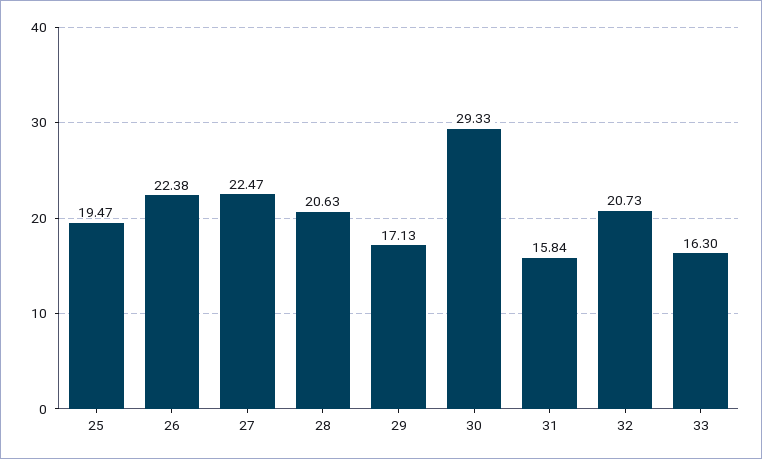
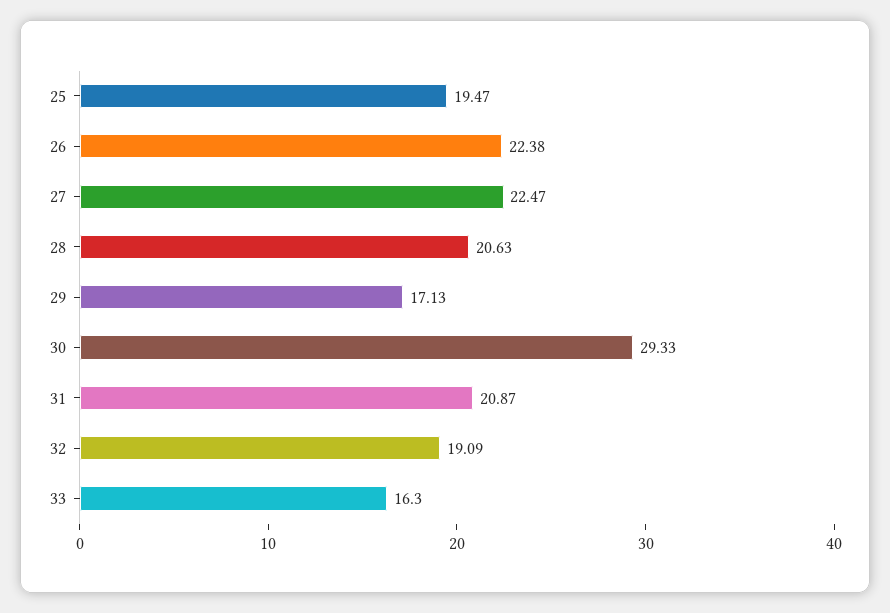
31: 15.84 -> 20.87
32: 20.73 -> 19.09

